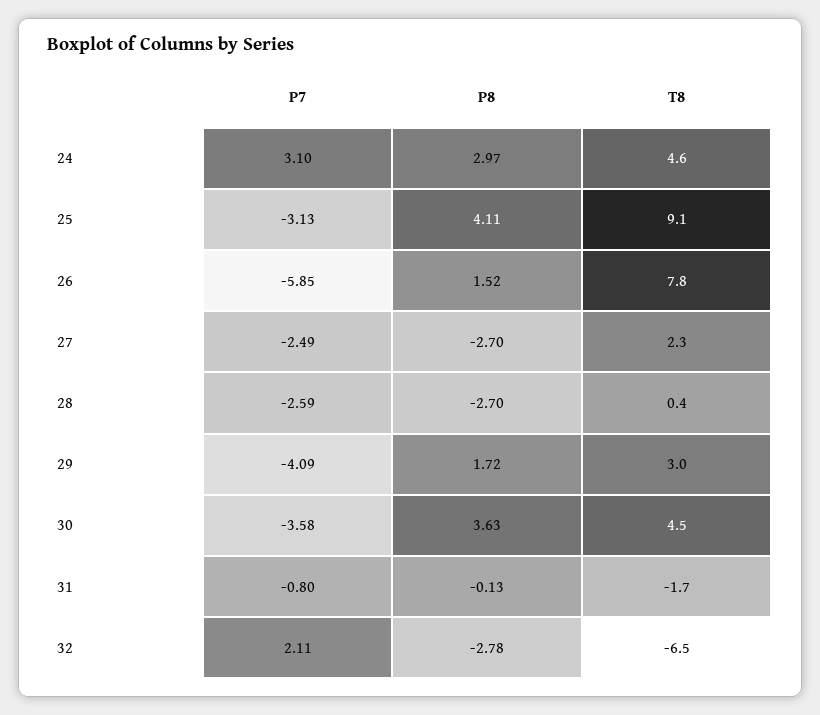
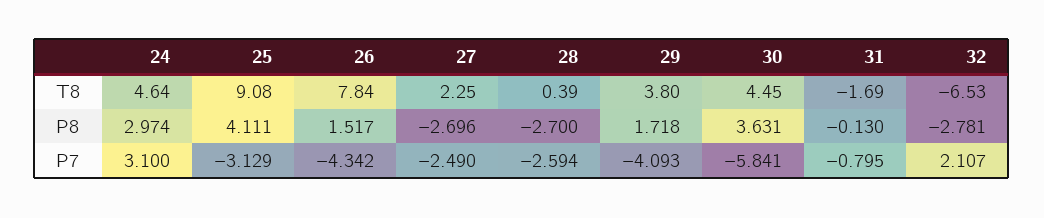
P7, 26: -5.85 -> -4.342
T8, 29: 3 -> 3.8
P7, 30: -3.58 -> -5.841

